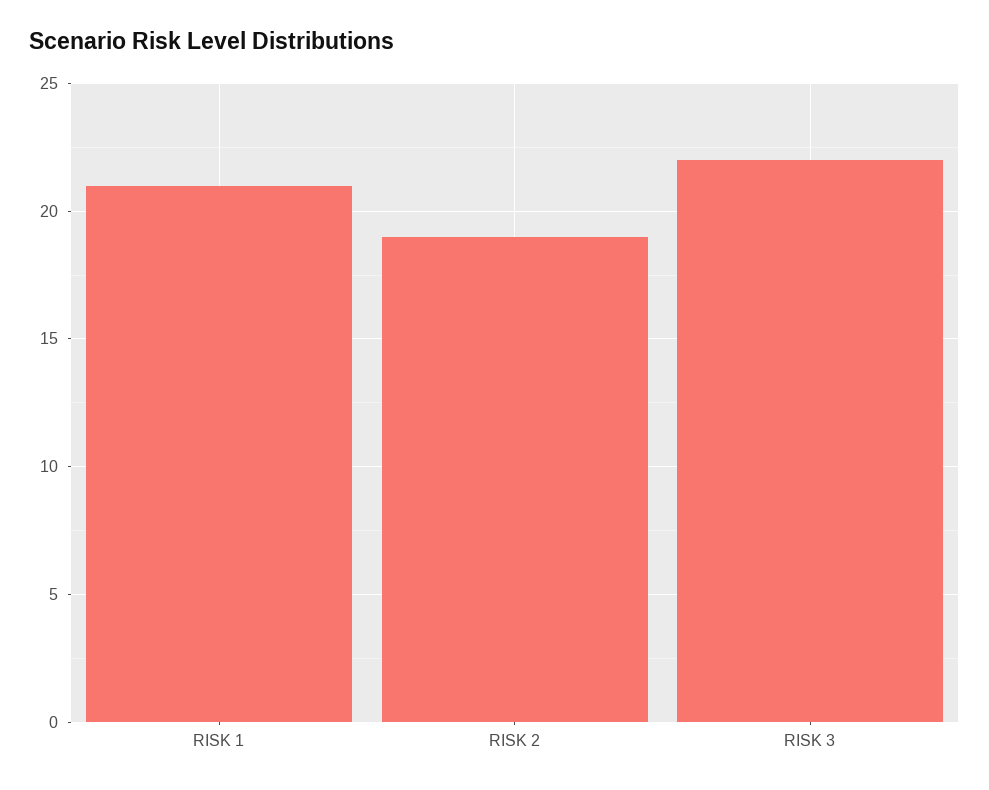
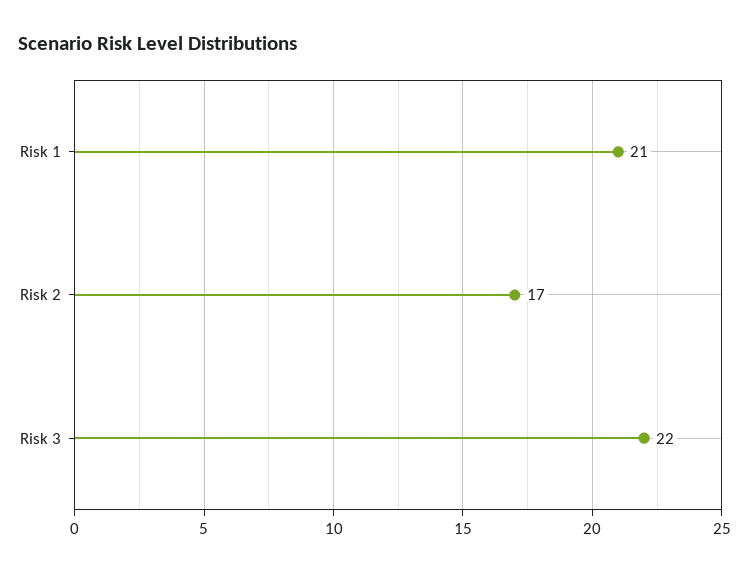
RISK 2: 19 -> 17

